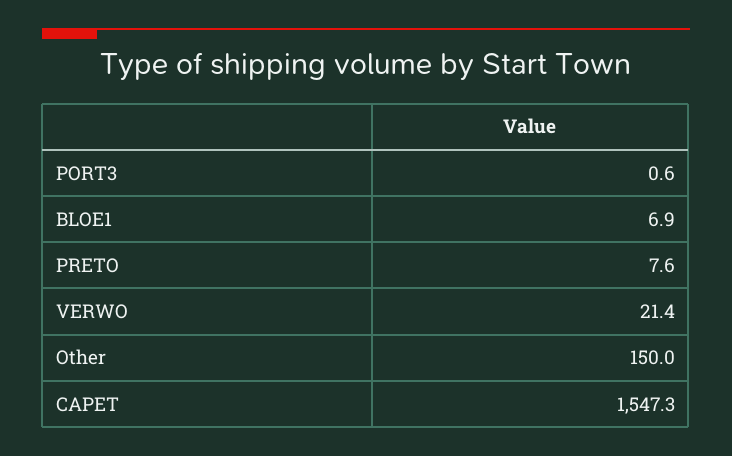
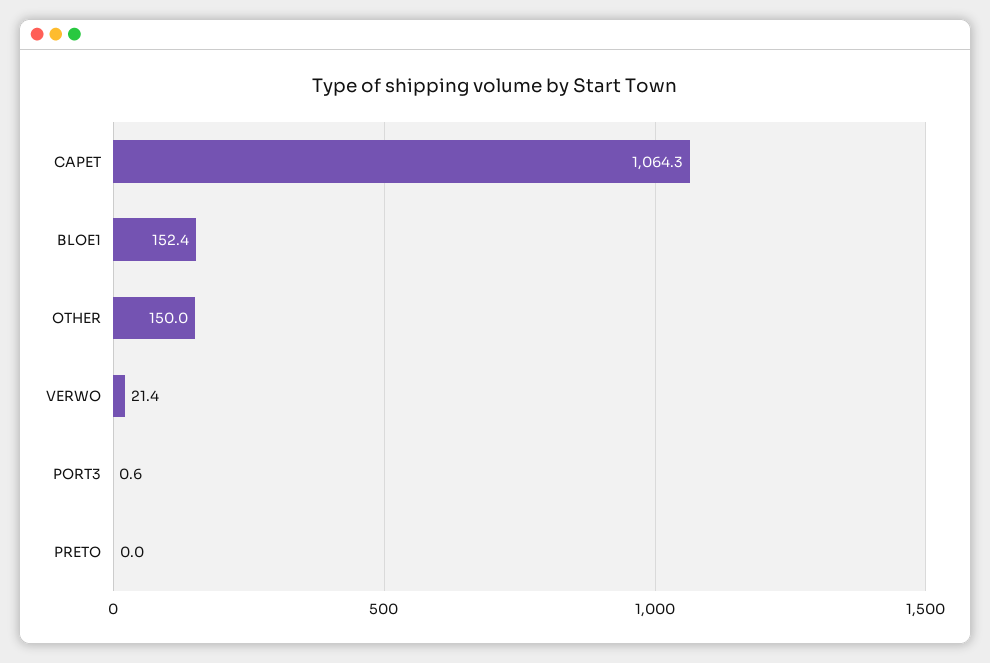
BLOE1: 6.9 -> 152.4
PRETO: 7.6 -> 0
CAPET: 1547.3 -> 1064.3

